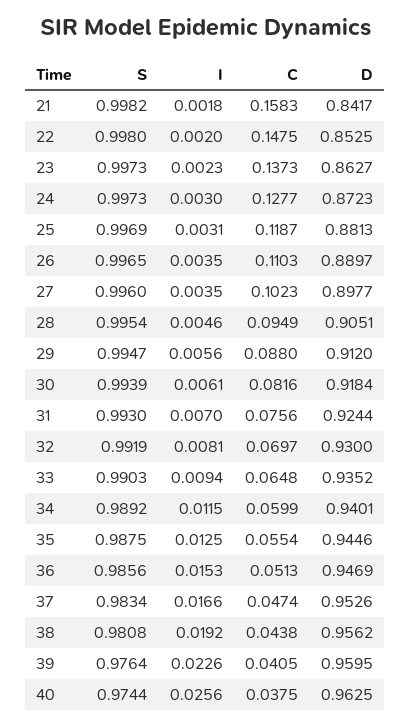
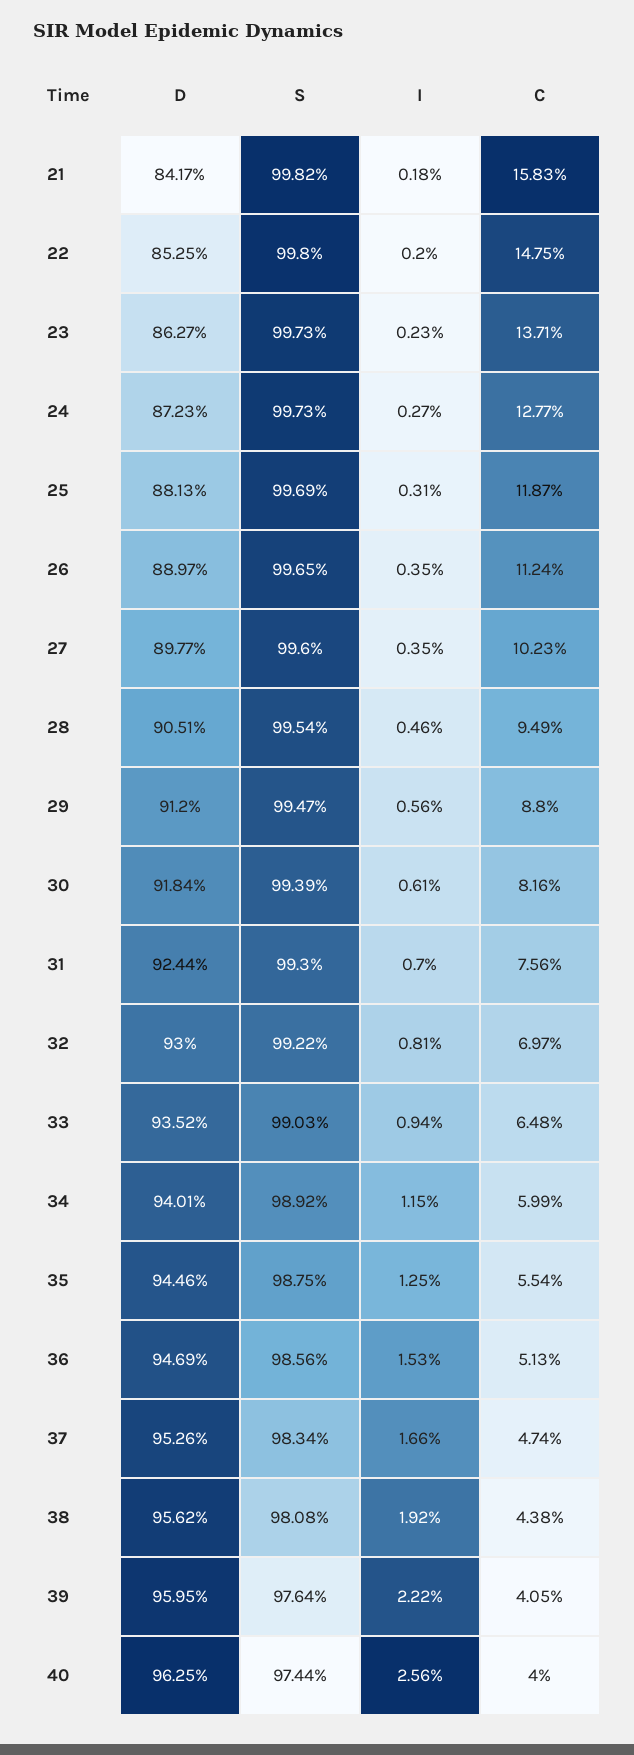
C, 23: 0.1373 -> 0.1371
I, 24: 0.003 -> 0.0027
C, 26: 0.1103 -> 0.1124
S, 32: 0.9919 -> 0.9922
I, 39: 0.0226 -> 0.0222
C, 40: 0.0375 -> 0.04

